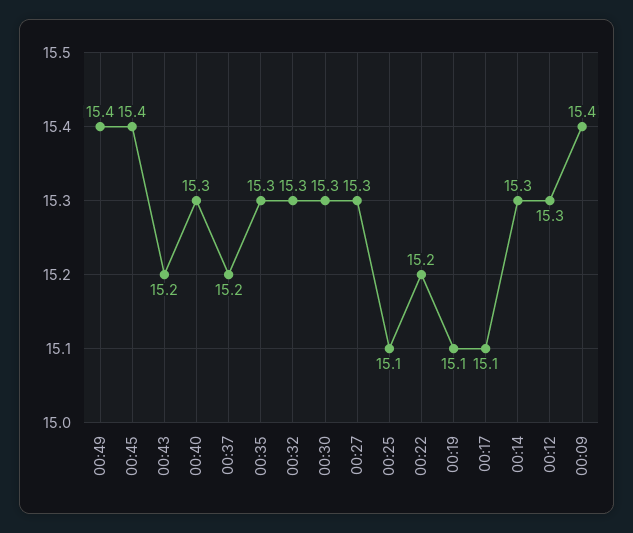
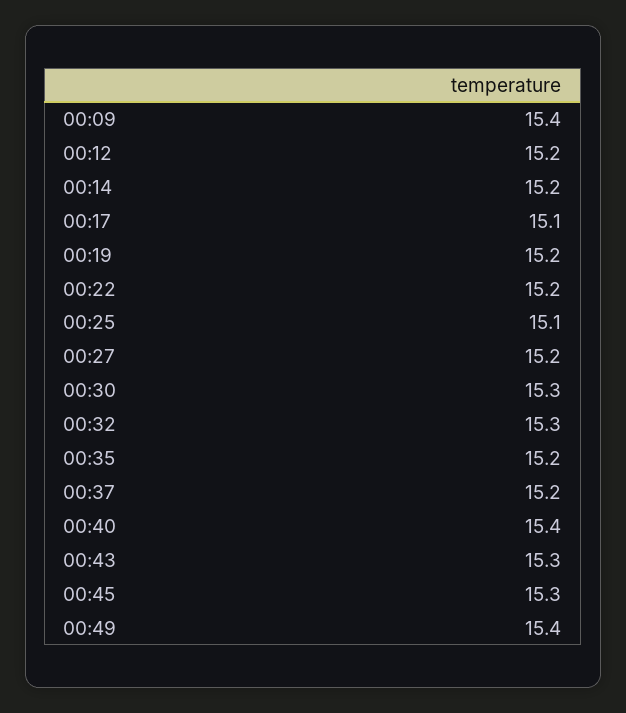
00:45: 15.4 -> 15.3
00:43: 15.2 -> 15.3
00:40: 15.3 -> 15.4
00:35: 15.3 -> 15.2
00:27: 15.3 -> 15.2
00:19: 15.1 -> 15.2
00:14: 15.3 -> 15.2
00:12: 15.3 -> 15.2

